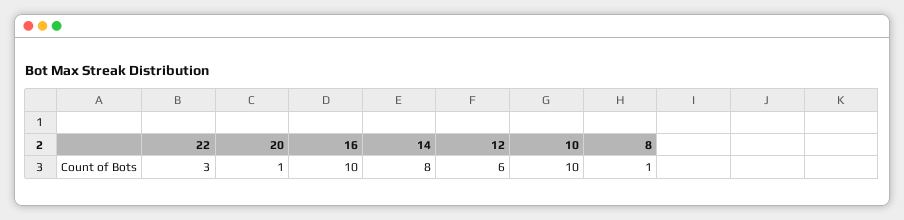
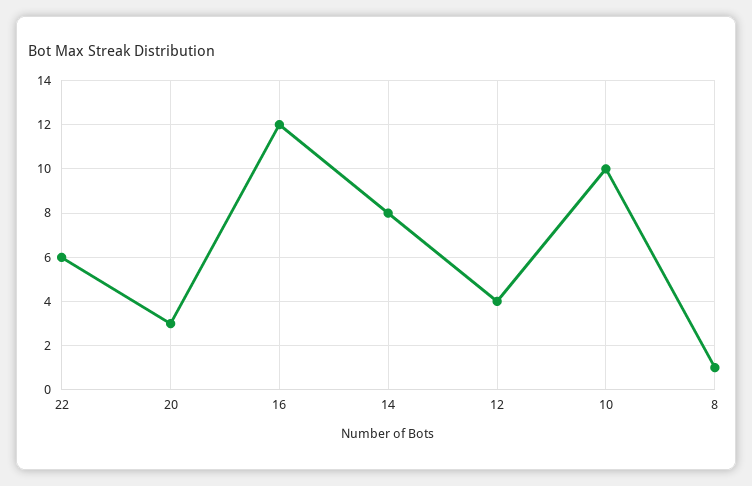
22: 3 -> 6
20: 1 -> 3
16: 10 -> 12
12: 6 -> 4

